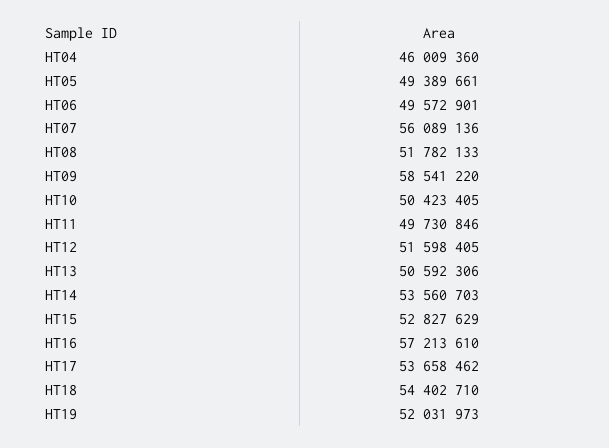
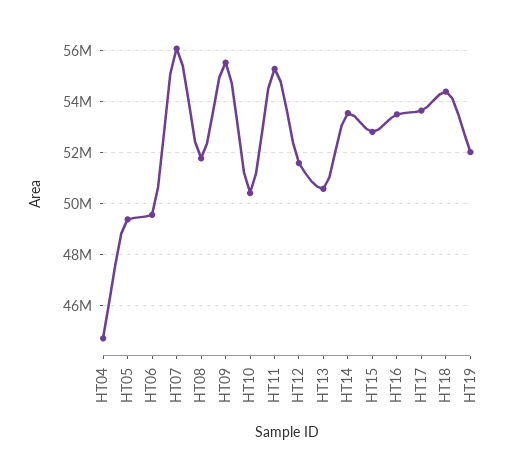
HT04: 46009360 -> 44750000
HT09: 58541220 -> 55500000
HT11: 49730846 -> 55250000
HT16: 57213610 -> 53500000

